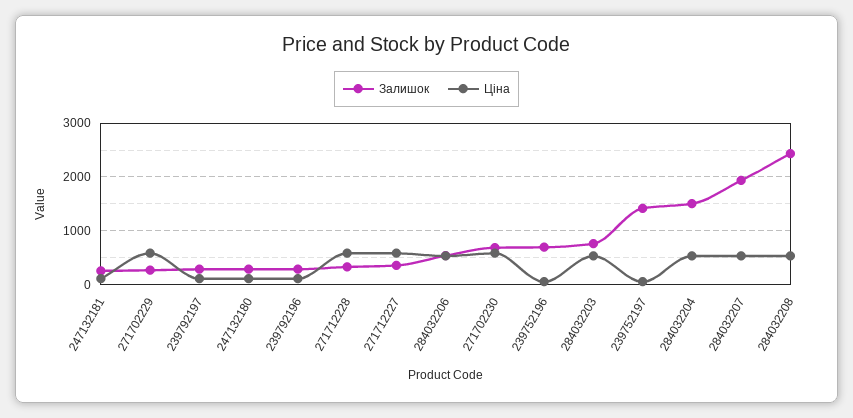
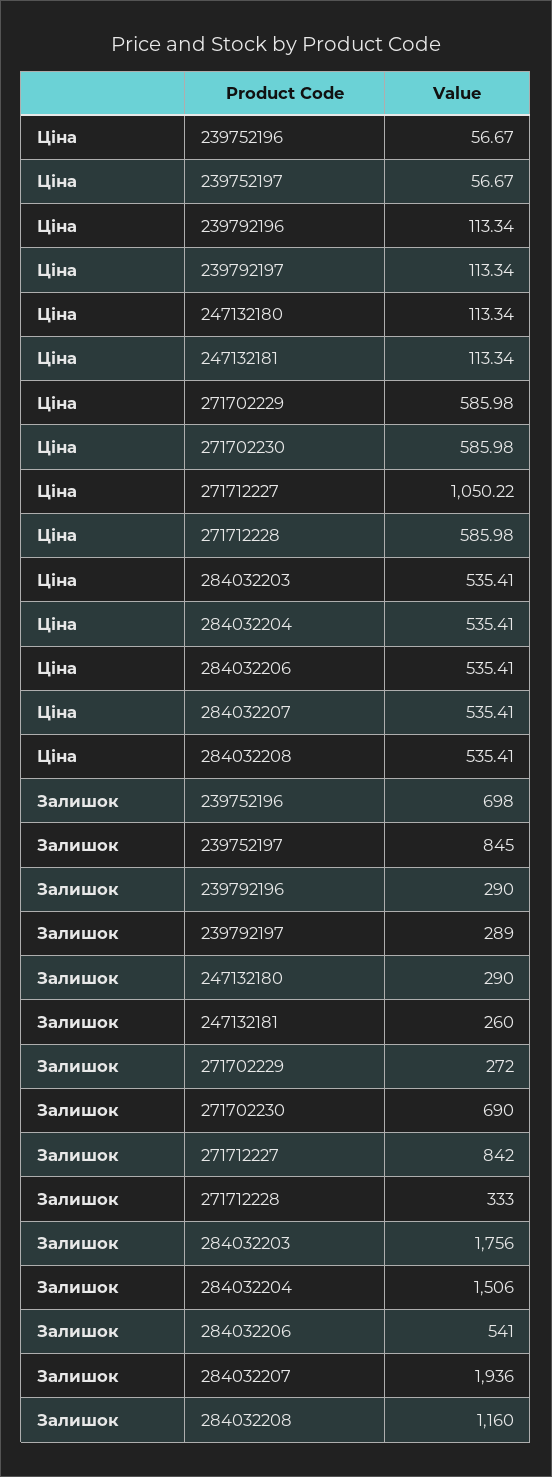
Залишок, 271712227: 400 -> 842
Ціна, 271712227: 600 -> 1050.22
Залишок, 284032203: 800 -> 1756
Залишок, 239752197: 1400 -> 845
Залишок, 284032208: 2400 -> 1160

